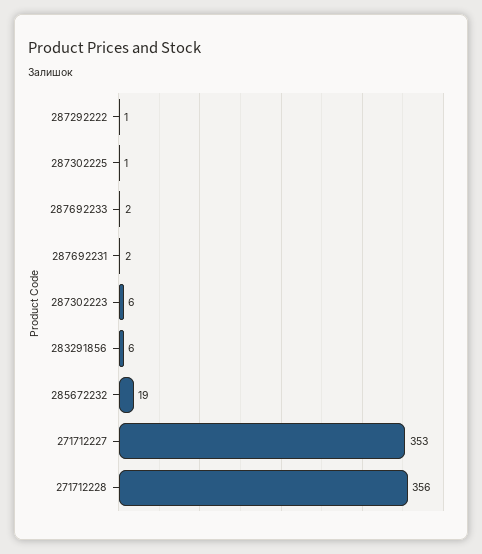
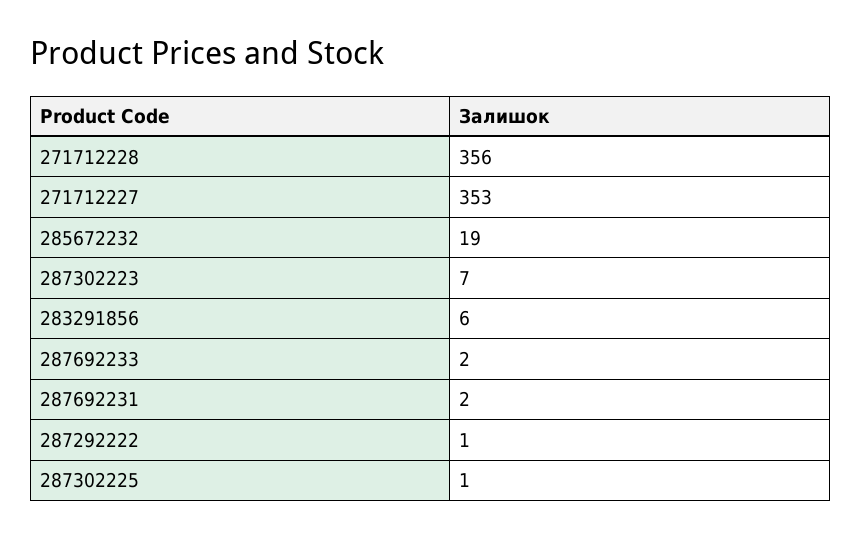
287302223: 6 -> 7

